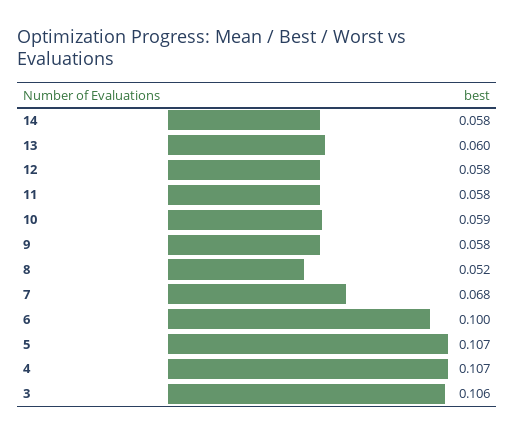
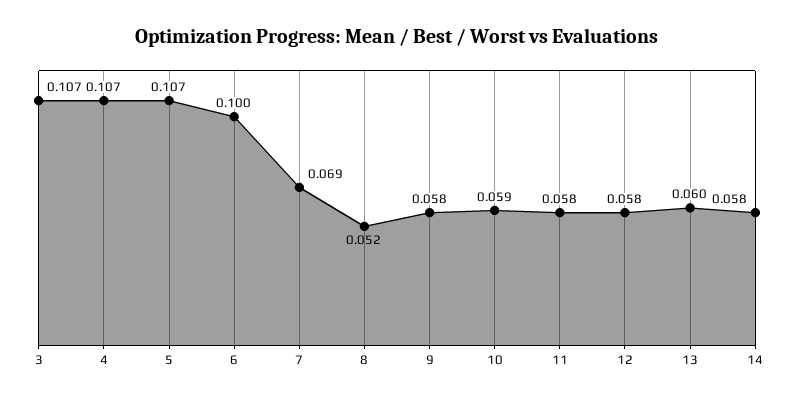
7: 0.068 -> 0.069
3: 0.106 -> 0.107

